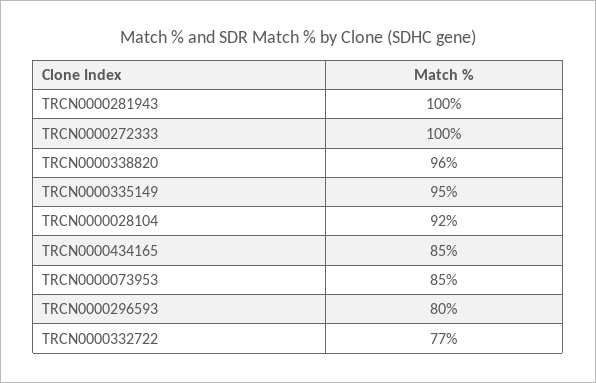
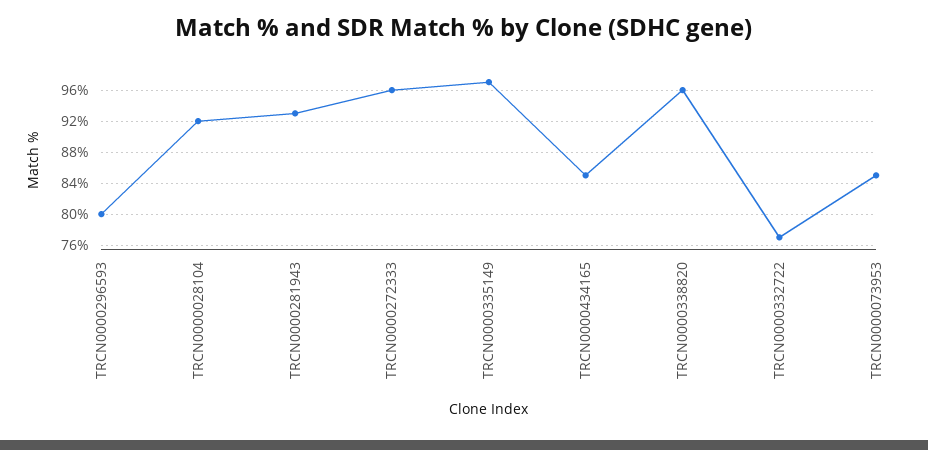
TRCN0000281943: 100 -> 93
TRCN0000272333: 100 -> 96
TRCN0000335149: 95 -> 97

